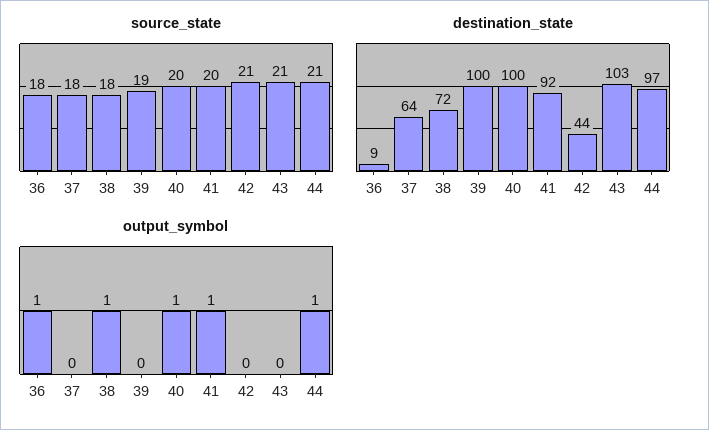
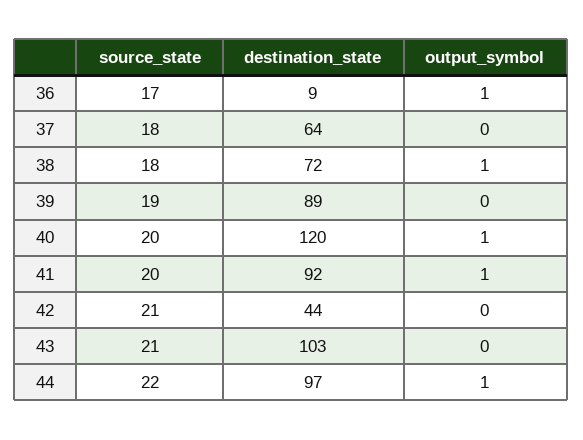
source_state, 36: 18 -> 17
source_state, 44: 21 -> 22
destination_state, 39: 100 -> 89
destination_state, 40: 100 -> 120

